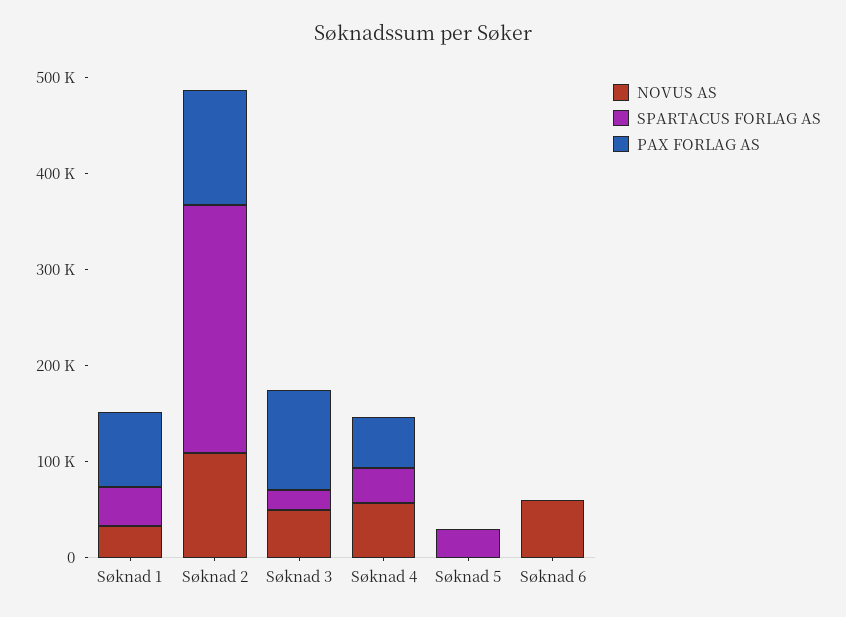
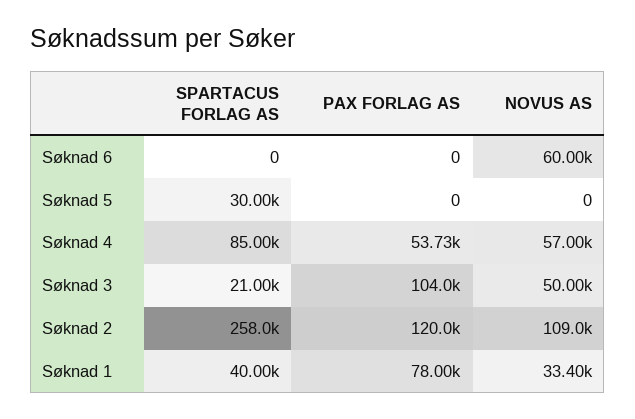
SPARTACUS FORLAG AS, Søknad 4: 40000 -> 85000

